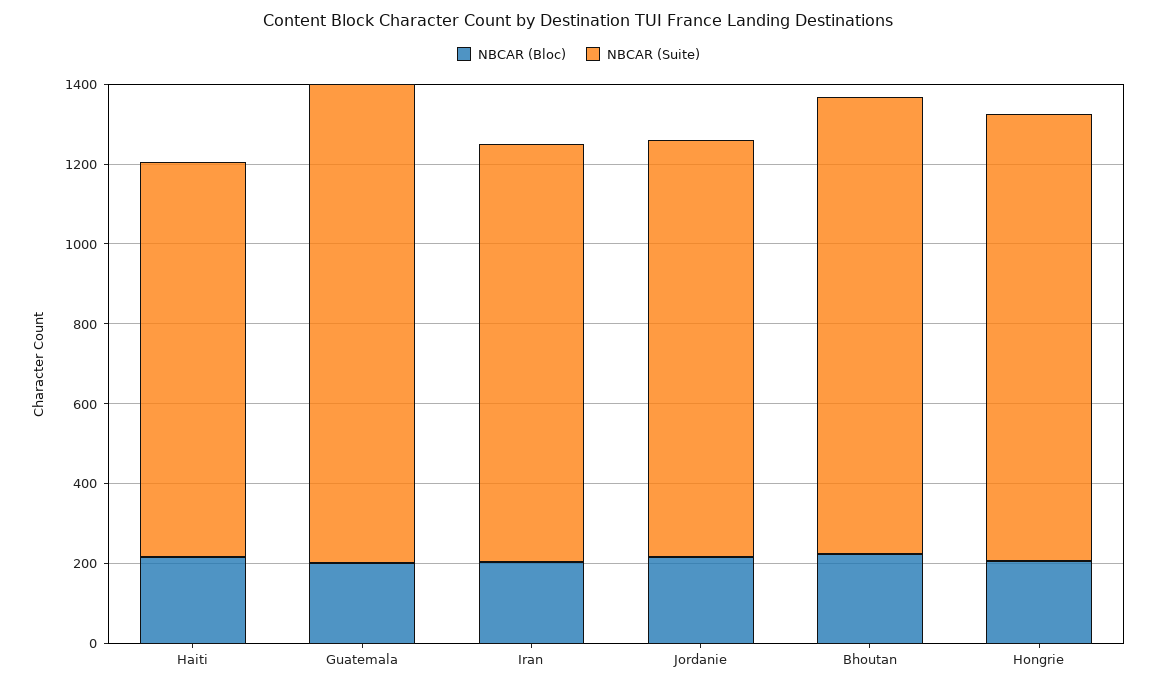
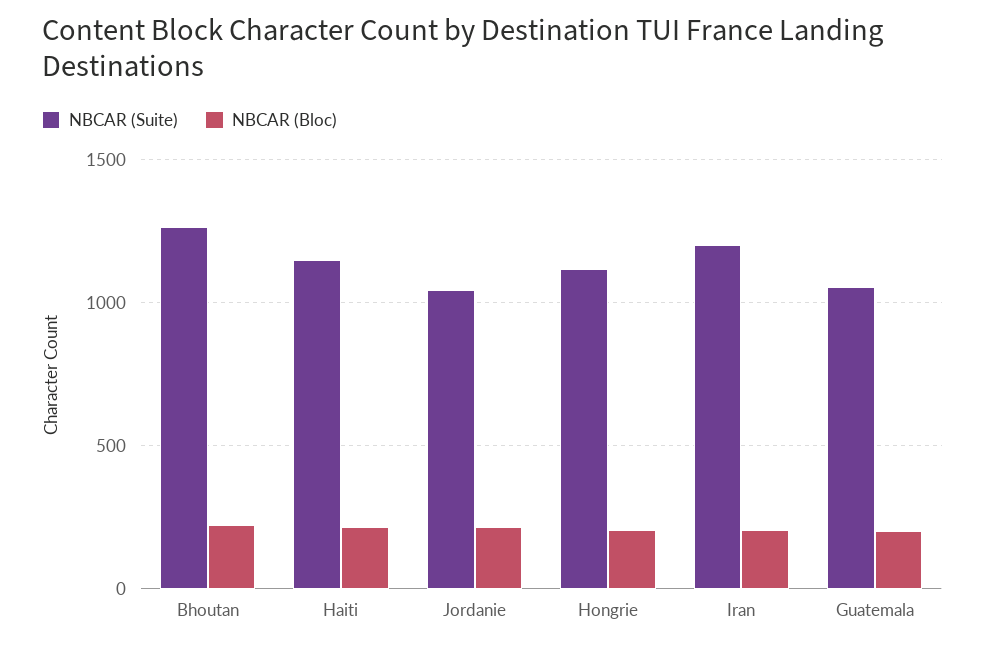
NBCAR (Suite), Haiti: 1000 -> 1150
NBCAR (Suite), Guatemala: 1200 -> 1050
NBCAR (Suite), Iran: 1050 -> 1200
NBCAR (Suite), Bhoutan: 1150 -> 1250

